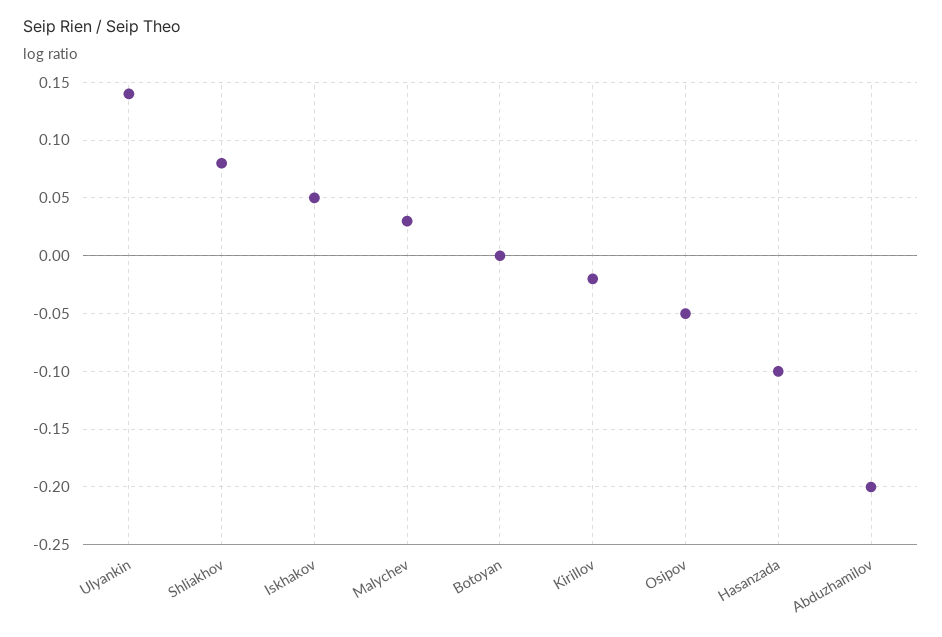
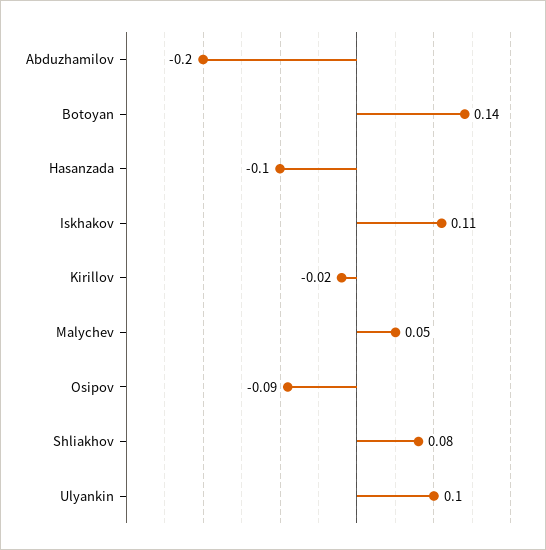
Ulyankin: 0.14 -> 0.1
Iskhakov: 0.05 -> 0.11
Malychev: 0.03 -> 0.05
Botoyan: 0 -> 0.14
Osipov: -0.05 -> -0.09

